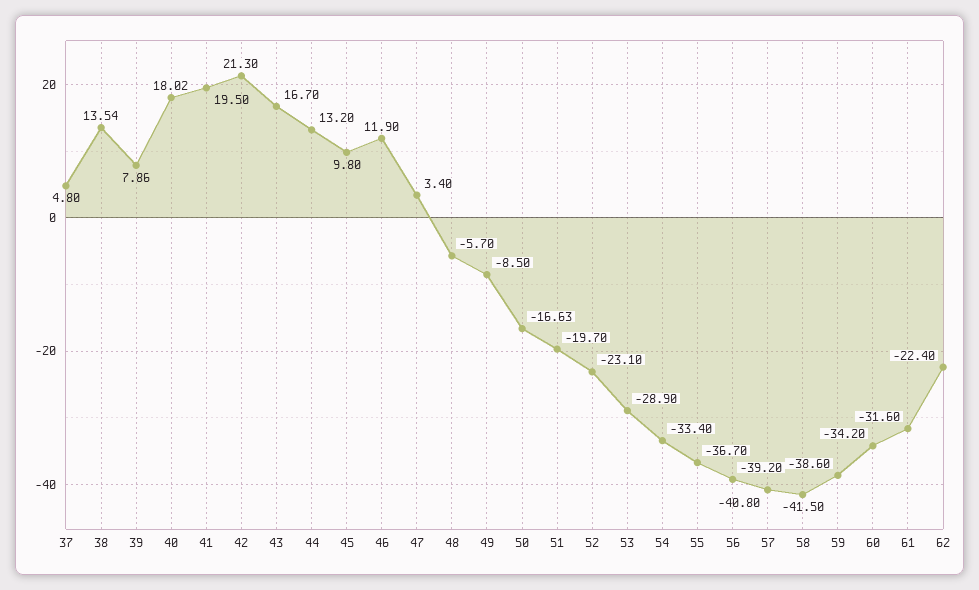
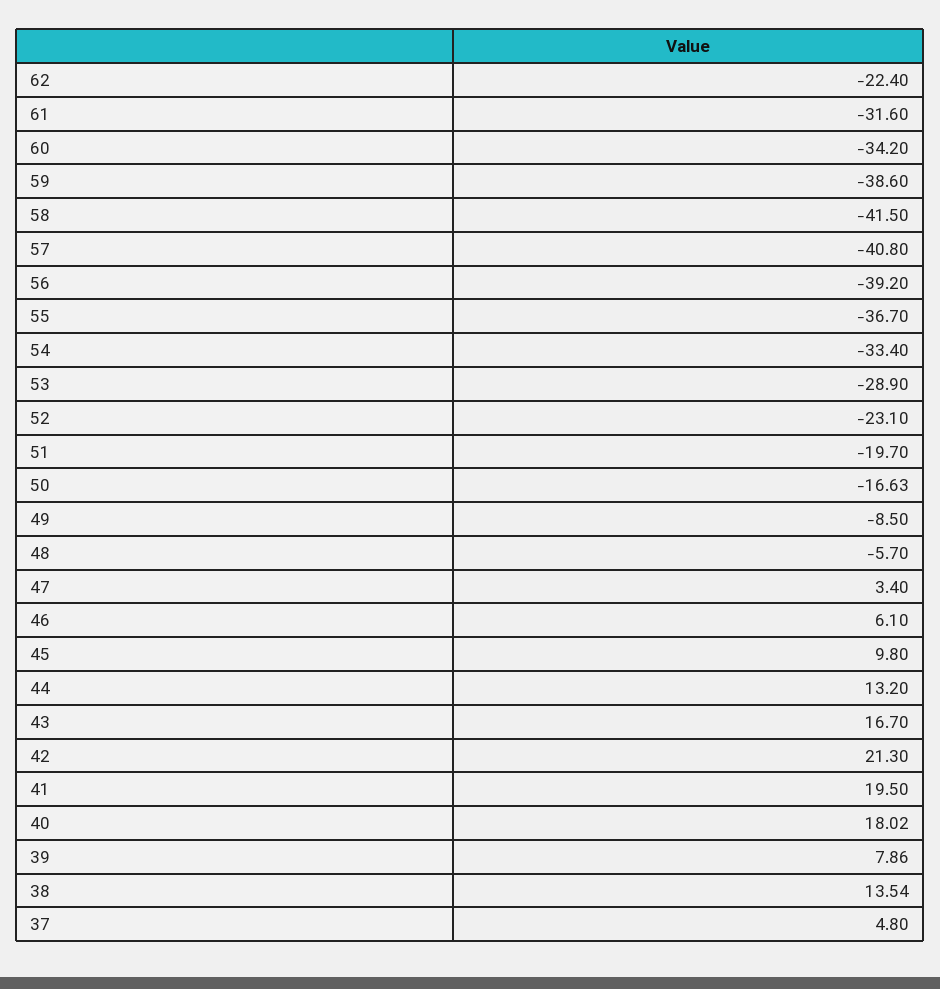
46: 11.9 -> 6.1

